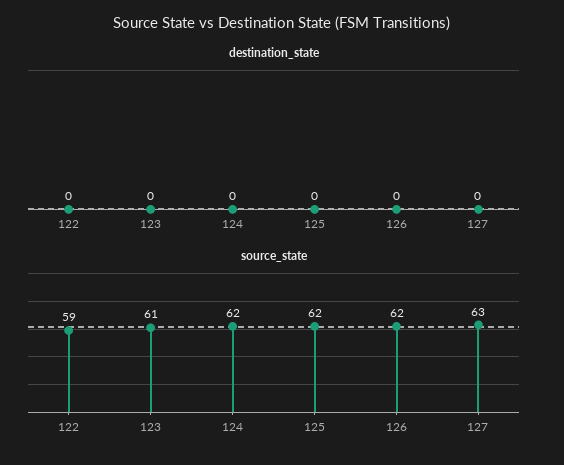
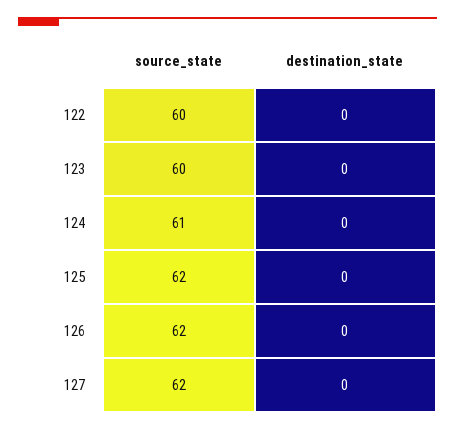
source_state, 122: 59 -> 60
source_state, 123: 61 -> 60
source_state, 124: 62 -> 61
source_state, 127: 63 -> 62

